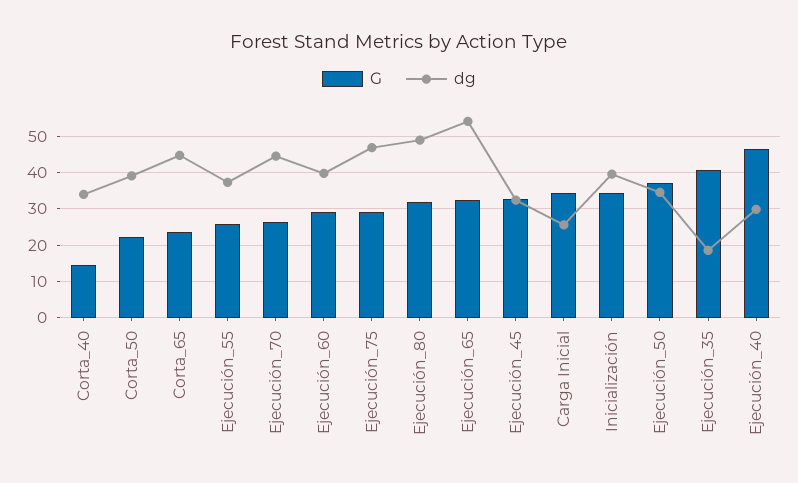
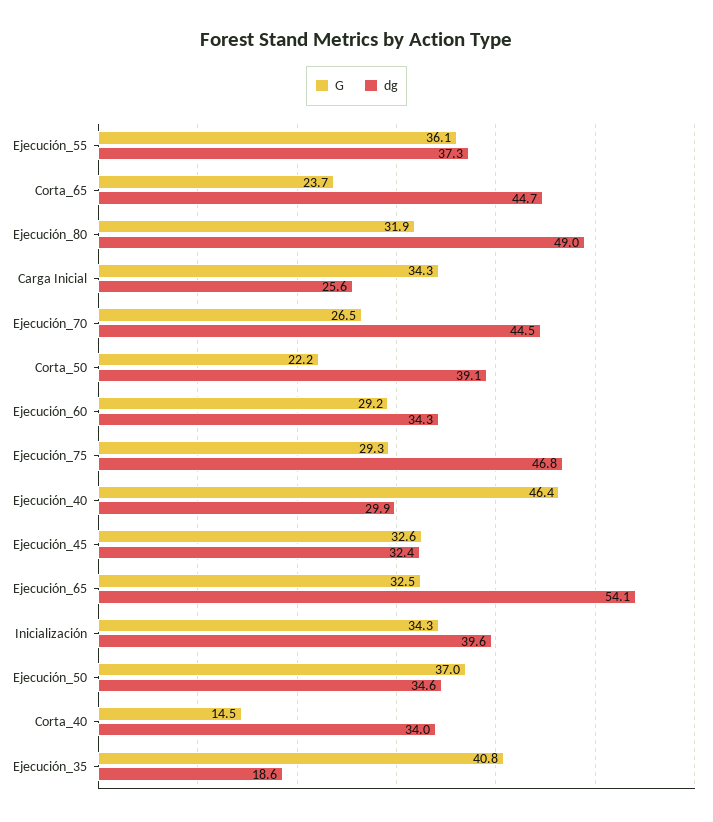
G, Ejecución_55: 26 -> 36.1
dg, Ejecución_60: 40 -> 34.3

